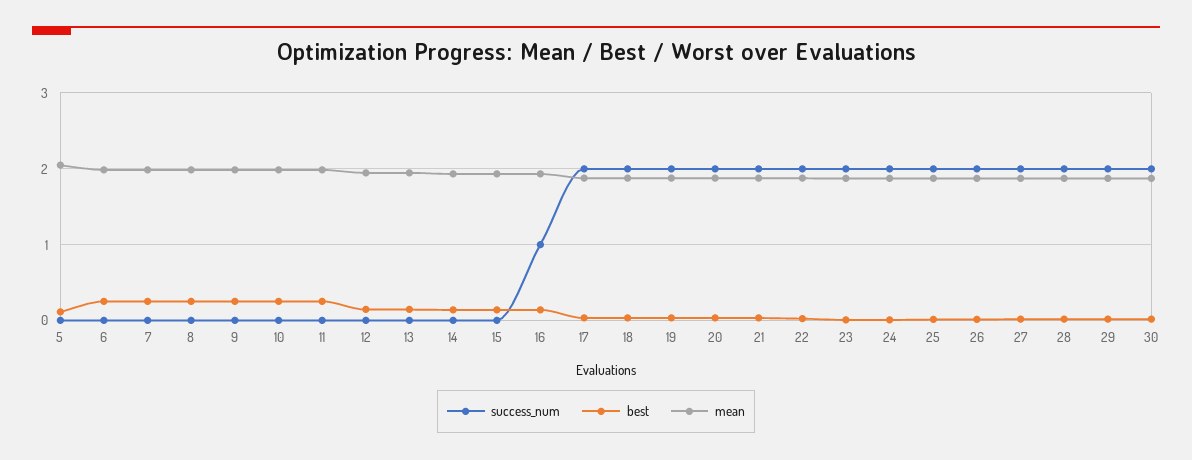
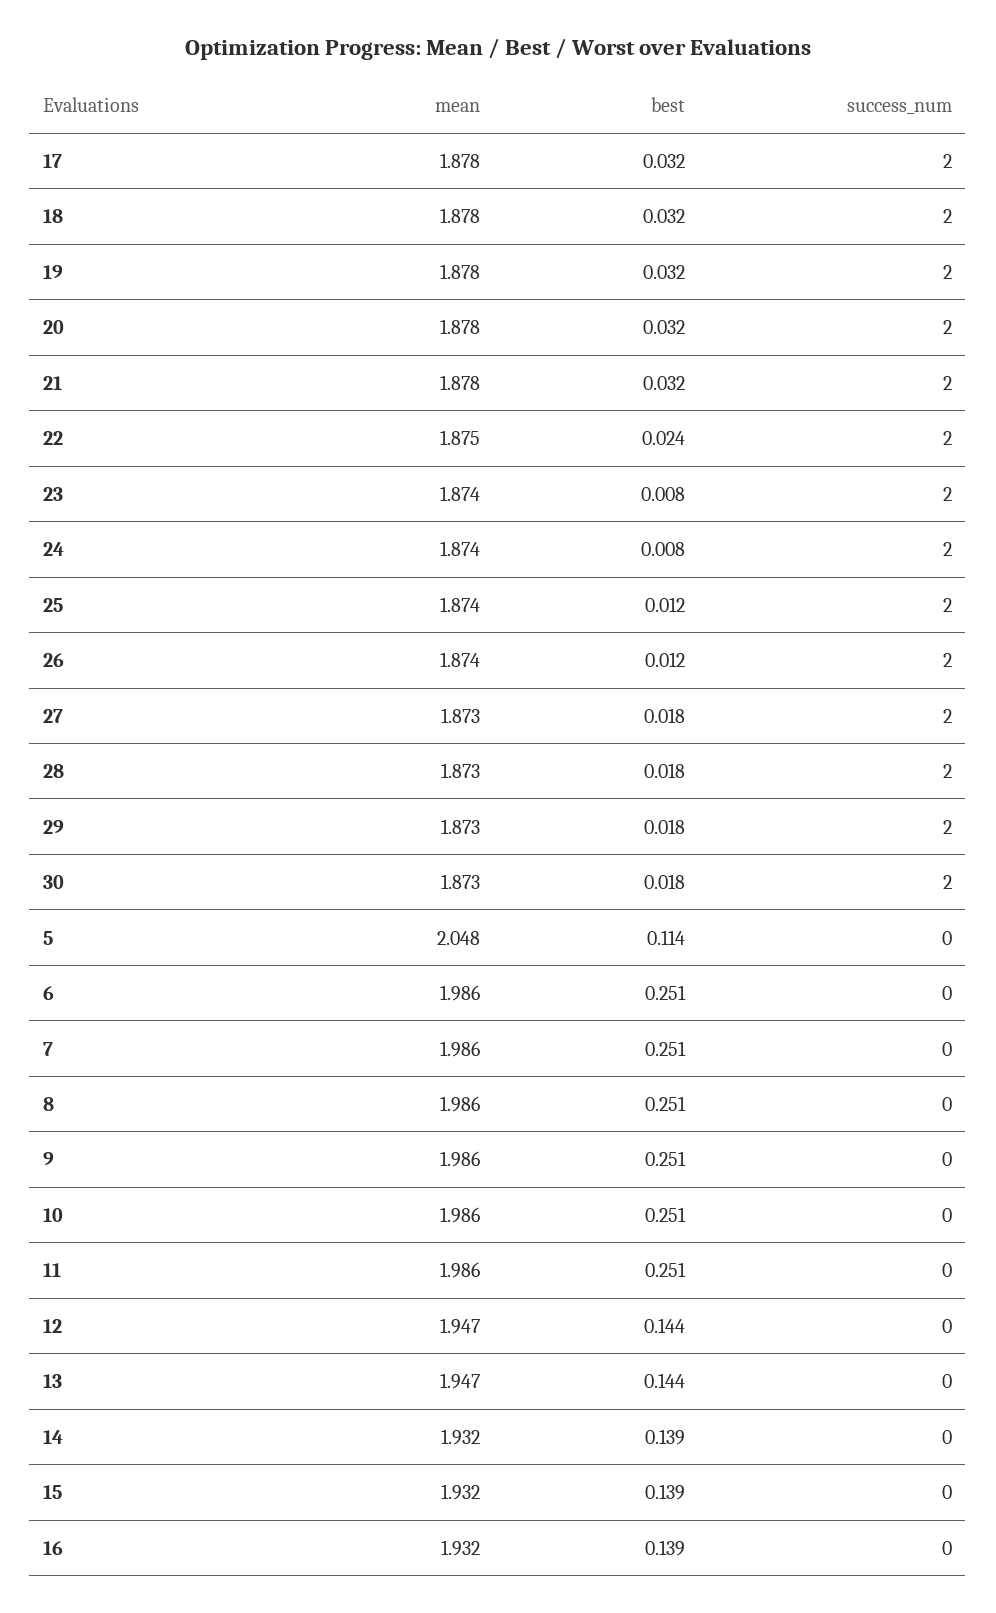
success_num, 16: 1 -> 0

